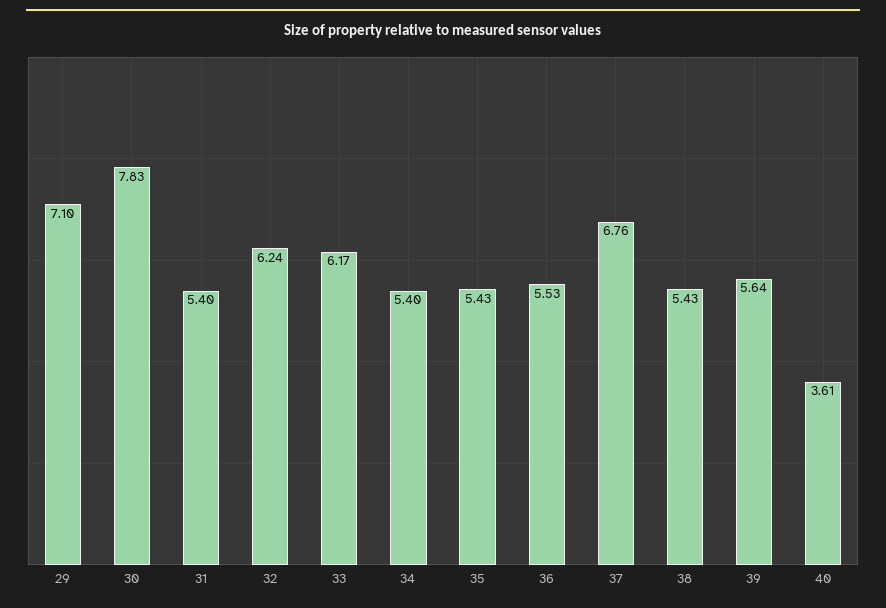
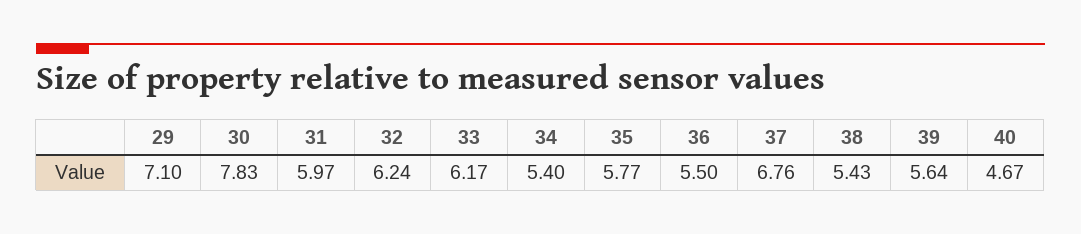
31: 5.4 -> 5.97
35: 5.43 -> 5.77
36: 5.53 -> 5.5
40: 3.61 -> 4.67

